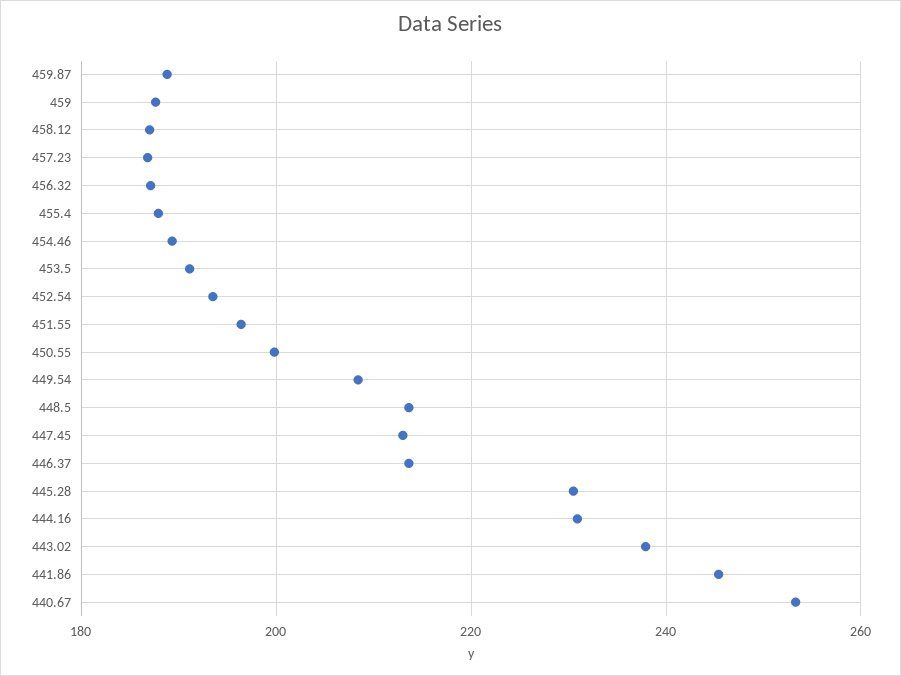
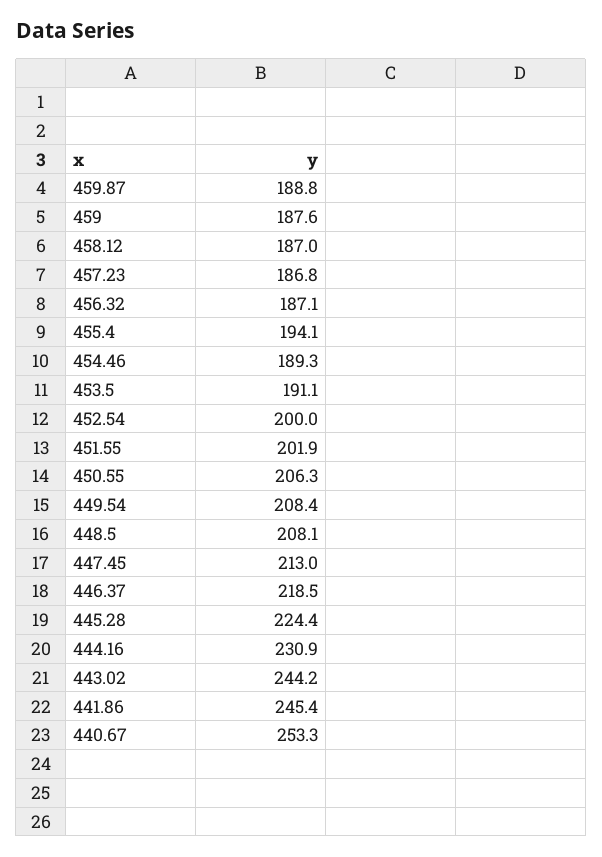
455.4: 188 -> 194.1
452.54: 194 -> 200
451.55: 196 -> 201.9
450.55: 200 -> 206.3
448.5: 214 -> 208.1
446.37: 214 -> 218.5
445.28: 230 -> 224.4
443.02: 238 -> 244.2

